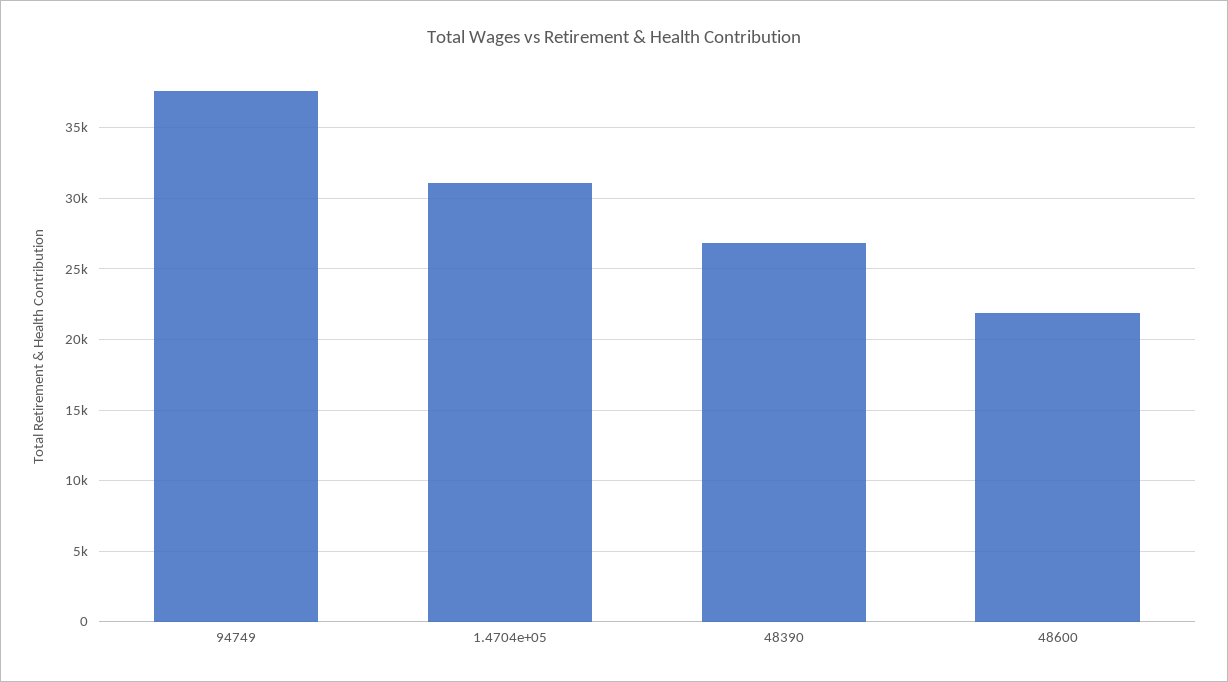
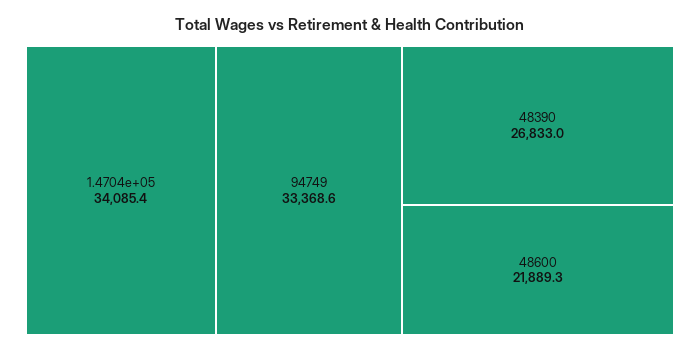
94749: 37500 -> 33368.6
1.4704e+05: 31000 -> 34085.4

